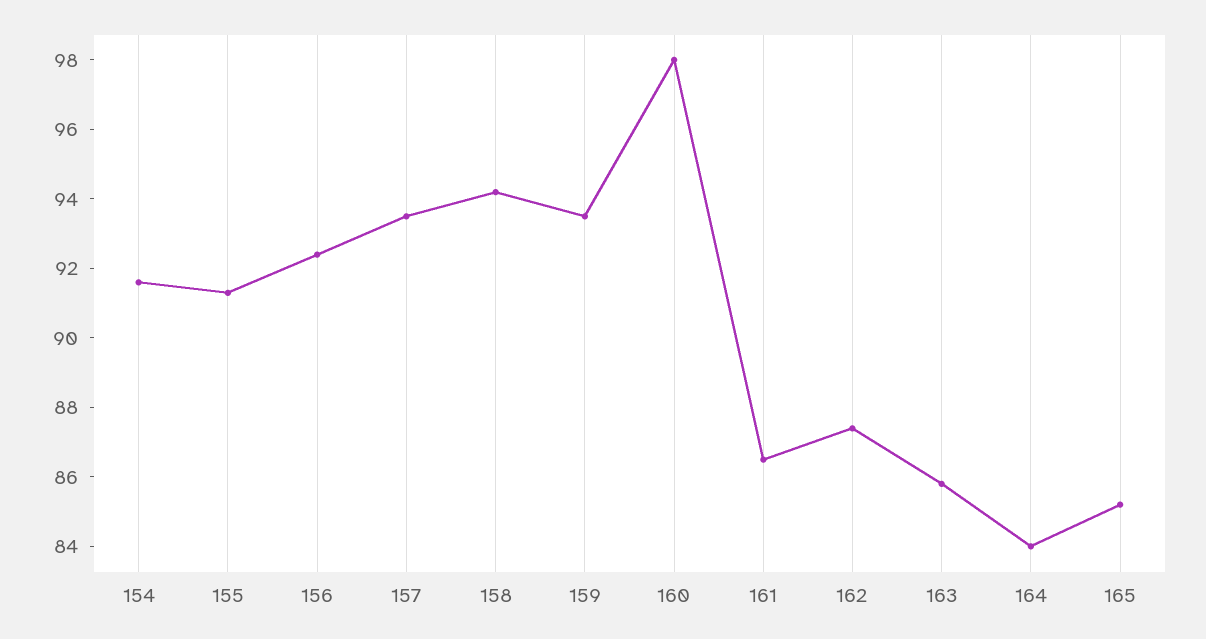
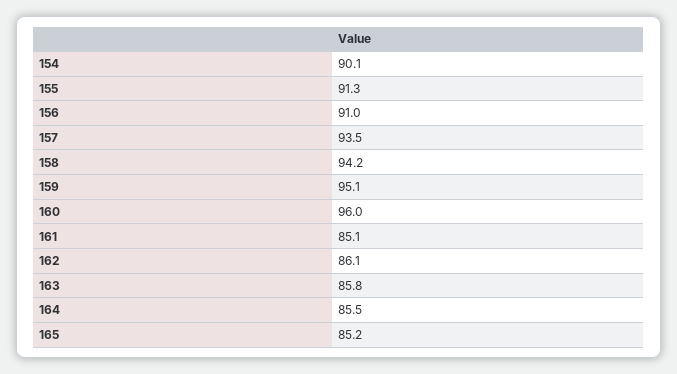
154: 91.5 -> 90.1
156: 92.5 -> 91
159: 93.5 -> 95.1
160: 98 -> 96
161: 86.5 -> 85.1
162: 87.5 -> 86.1
164: 84 -> 85.5

